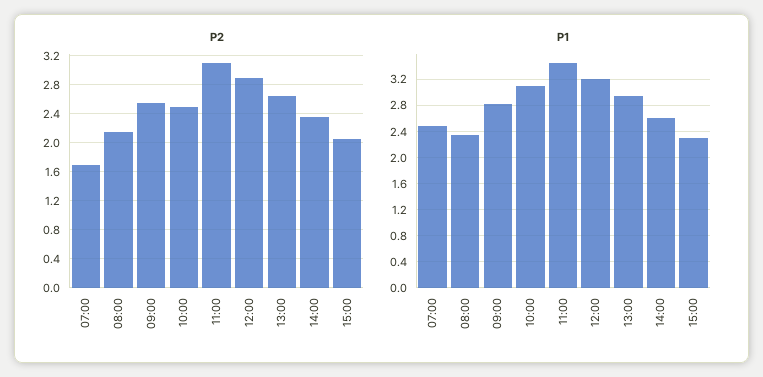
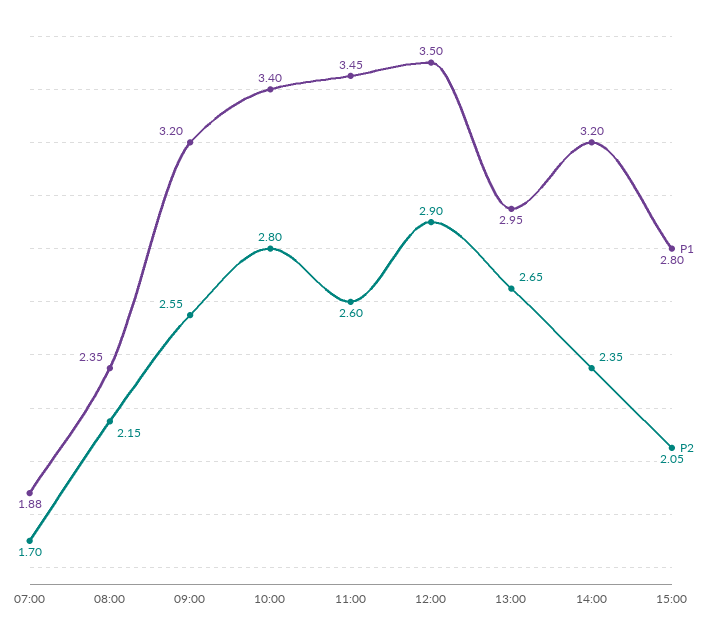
P2, 10:00: 2.5 -> 2.8
P2, 11:00: 3.1 -> 2.6
P1, 07:00: 2.5 -> 1.88
P1, 09:00: 2.8 -> 3.2
P1, 10:00: 3.1 -> 3.4
P1, 12:00: 3.2 -> 3.5
P1, 14:00: 2.6 -> 3.2
P1, 15:00: 2.3 -> 2.8

